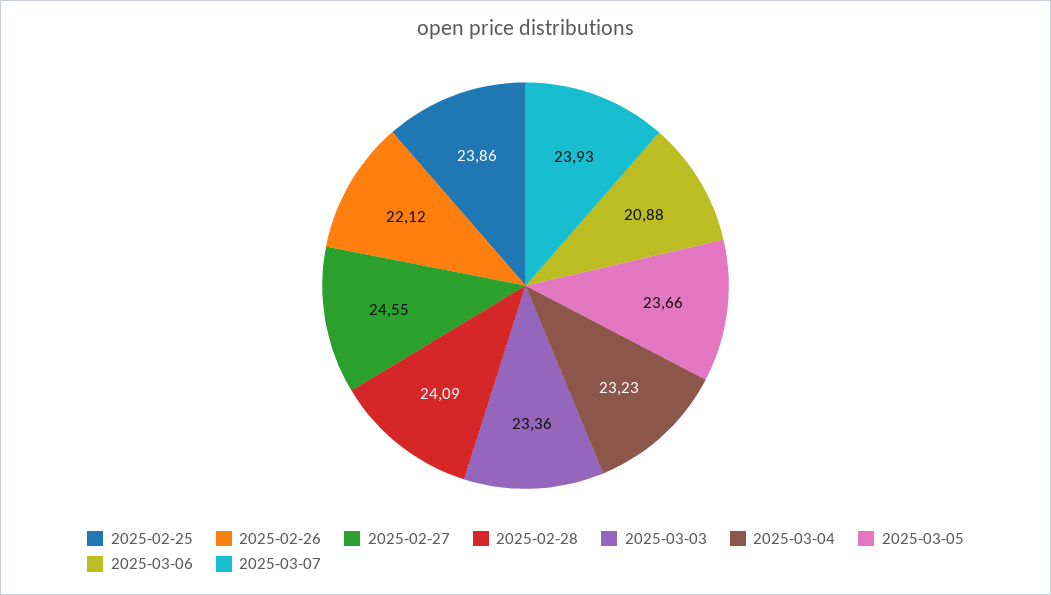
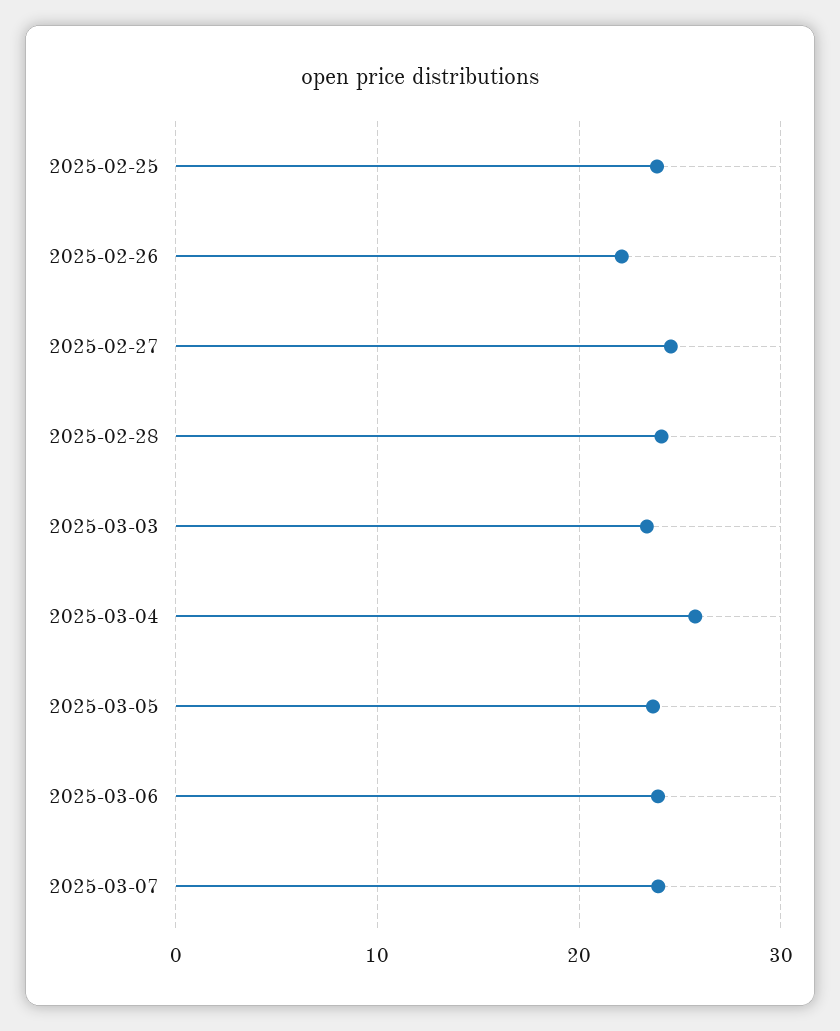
2025-03-04: 23.23 -> 26
2025-03-06: 20.88 -> 24

